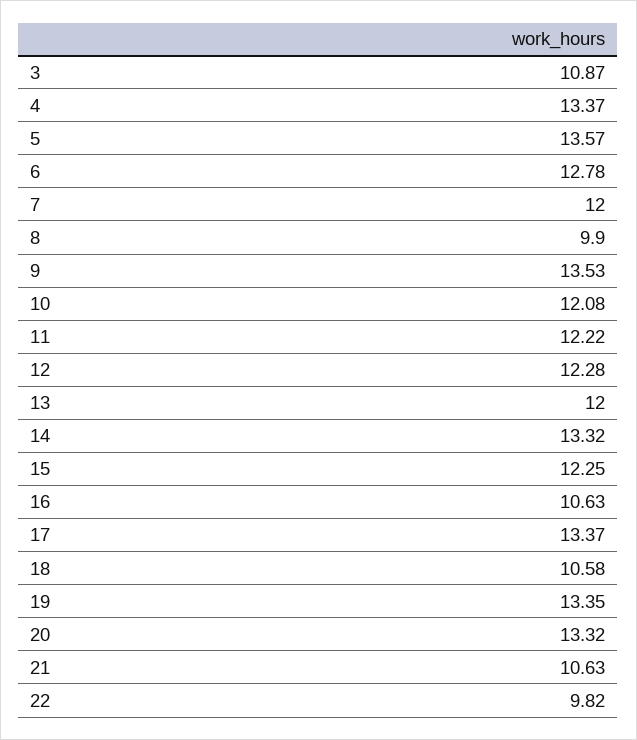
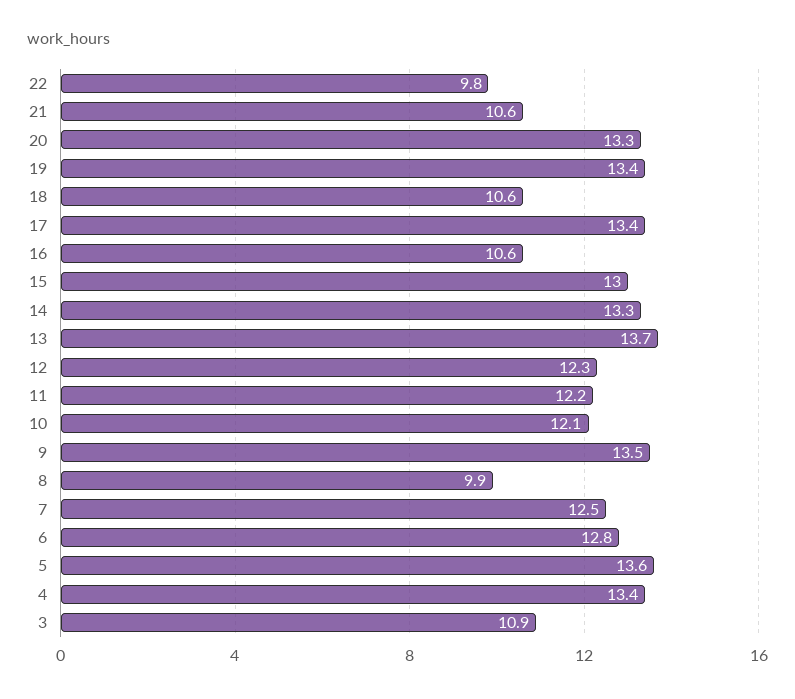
7: 12 -> 12.5
13: 12 -> 13.7
15: 12.25 -> 13

